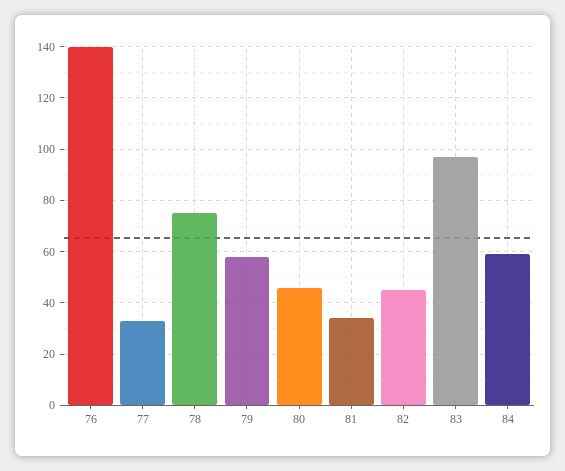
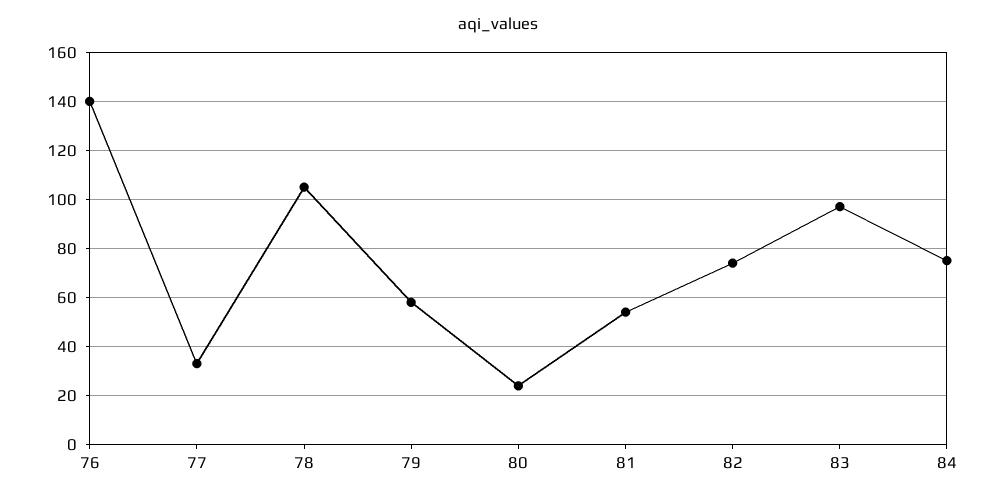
78: 75 -> 105
80: 45 -> 25
81: 35 -> 55
82: 45 -> 75
84: 60 -> 75

